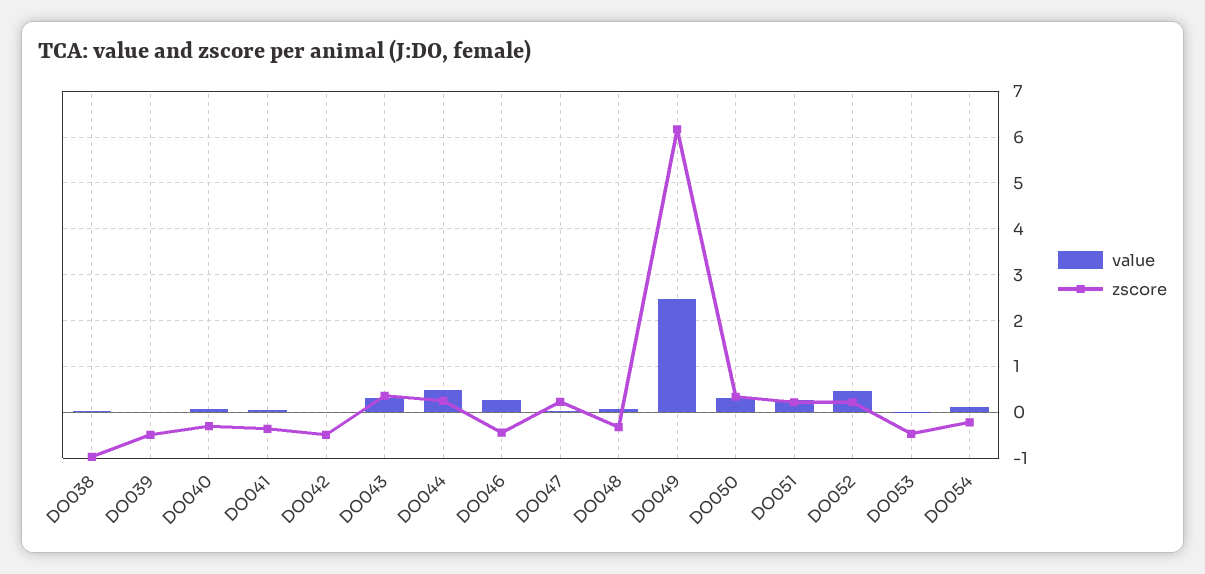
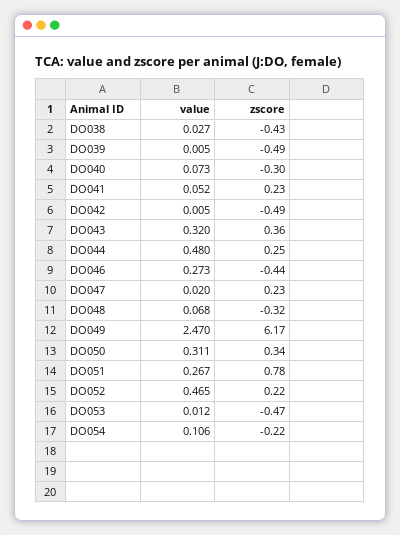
zscore, DO038: -1 -> -0.43
zscore, DO041: -0.4 -> 0.23
zscore, DO051: 0.2 -> 0.78

